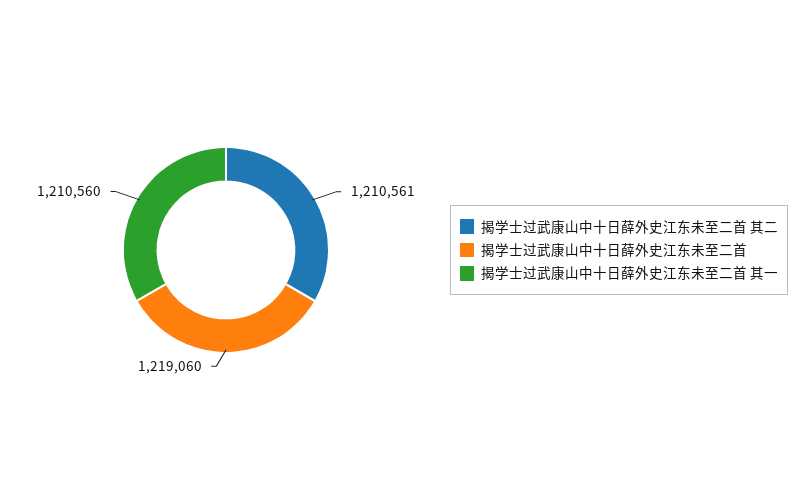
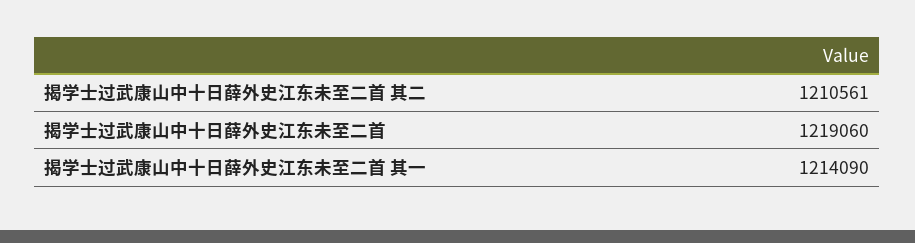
揭学士过武康山中十日薛外史江东未至二首 其一: 1210560 -> 1214090

